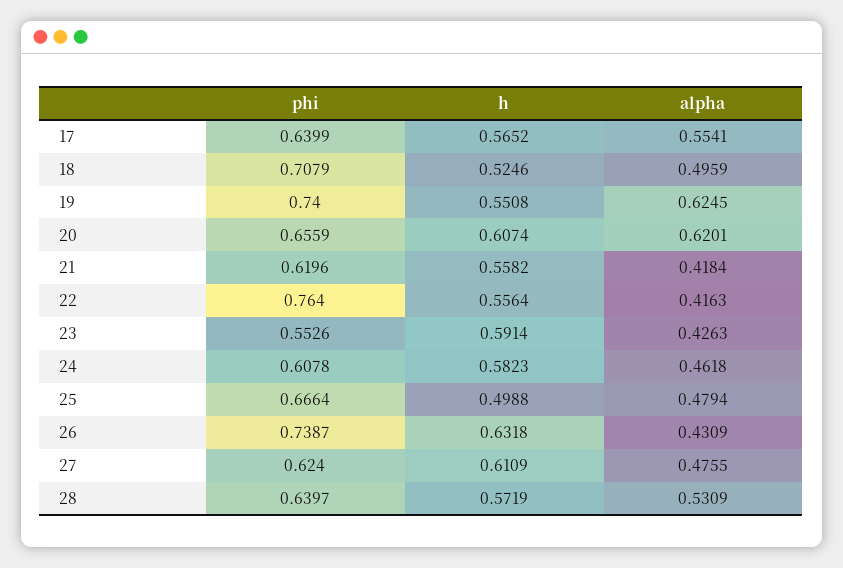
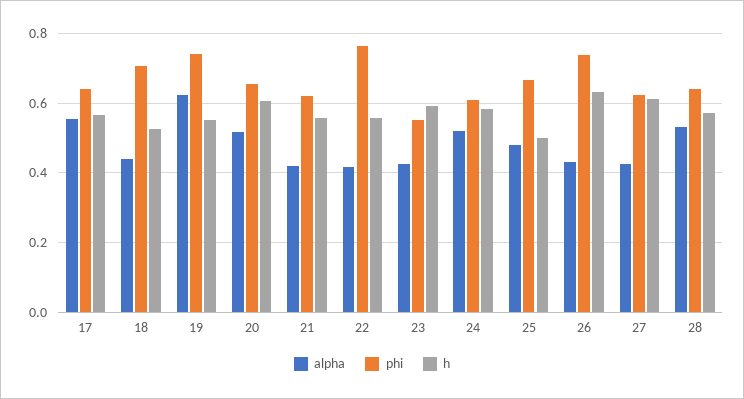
alpha, 18: 0.4959 -> 0.44
alpha, 20: 0.6201 -> 0.52
alpha, 24: 0.4618 -> 0.52
alpha, 27: 0.4755 -> 0.42

